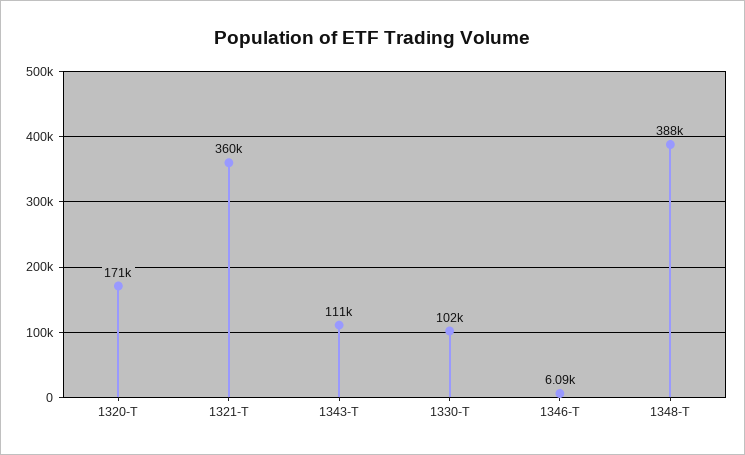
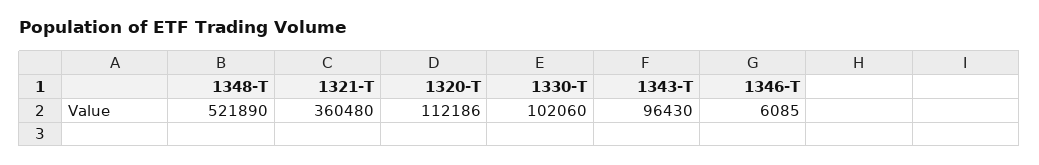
1320-T: 171000 -> 112186
1343-T: 111000 -> 96430
1348-T: 388000 -> 521890

